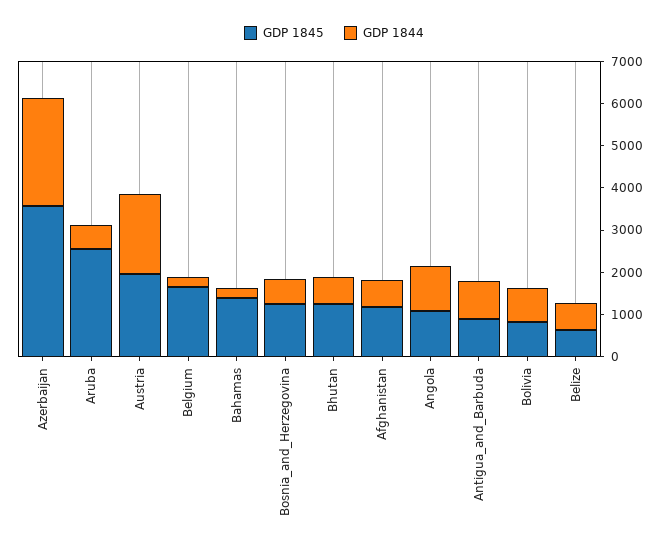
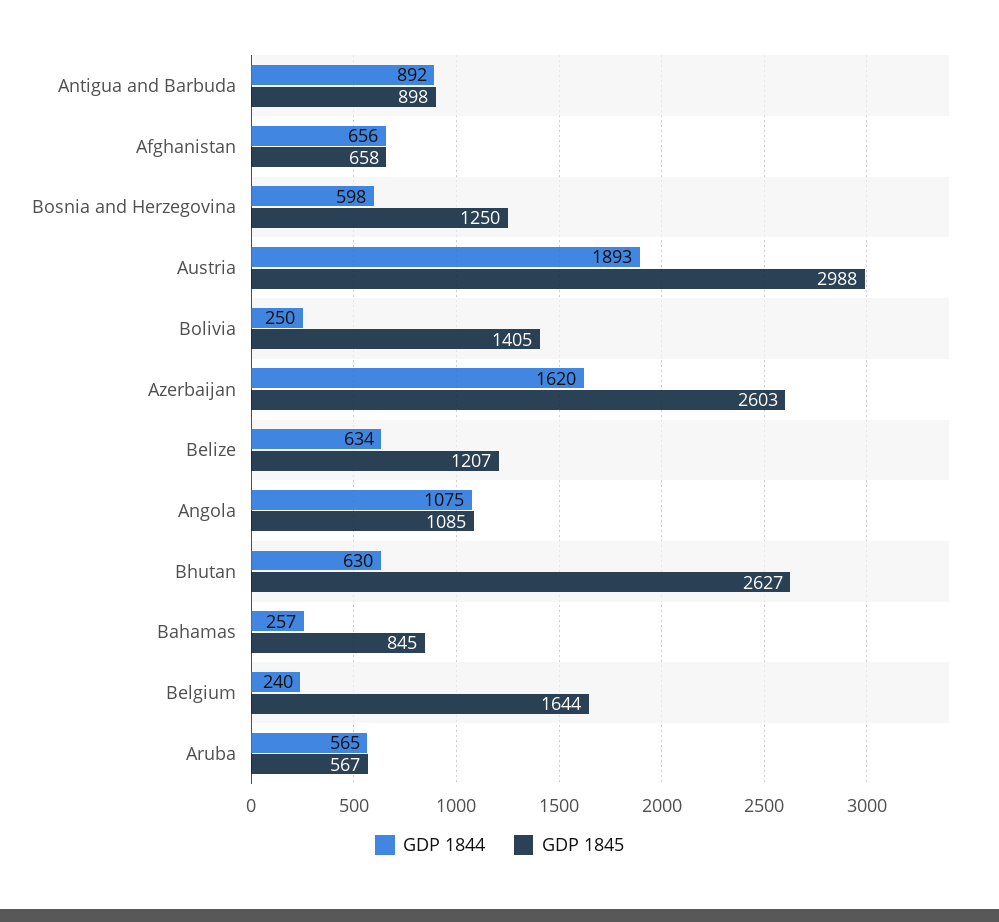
GDP 1845, Azerbaijan: 3600 -> 2603
GDP 1844, Azerbaijan: 2600 -> 1620
GDP 1845, Aruba: 2600 -> 567
GDP 1845, Austria: 2000 -> 2988
GDP 1845, Bahamas: 1400 -> 845
GDP 1845, Bhutan: 1200 -> 2627
GDP 1845, Afghanistan: 1200 -> 658
GDP 1845, Bolivia: 800 -> 1405
GDP 1844, Bolivia: 800 -> 250
GDP 1845, Belize: 600 -> 1207

